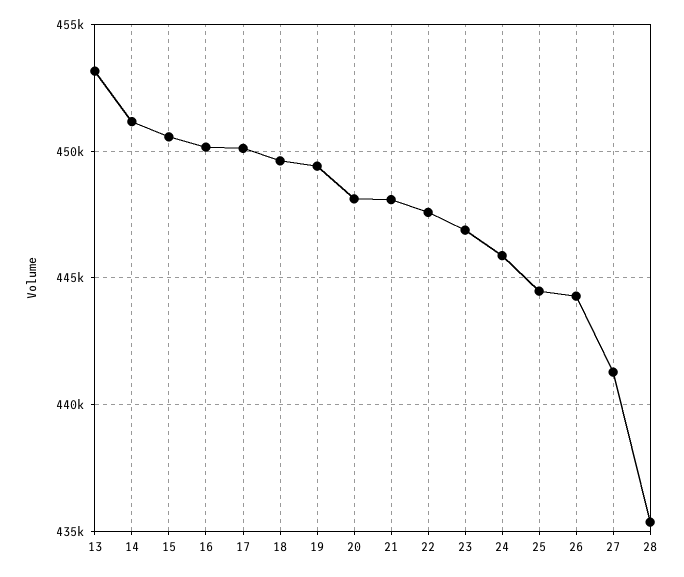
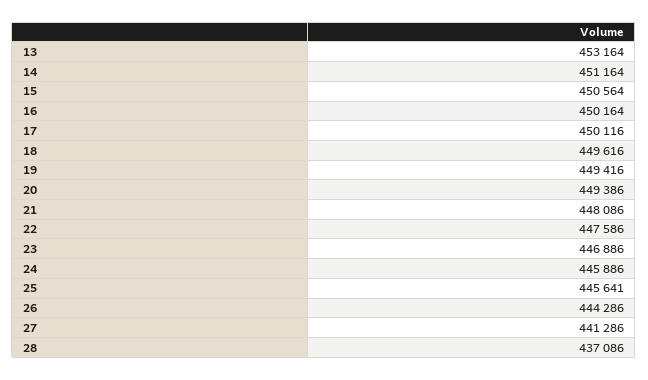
20: 448000 -> 449386
25: 444500 -> 445641
28: 435500 -> 437086

